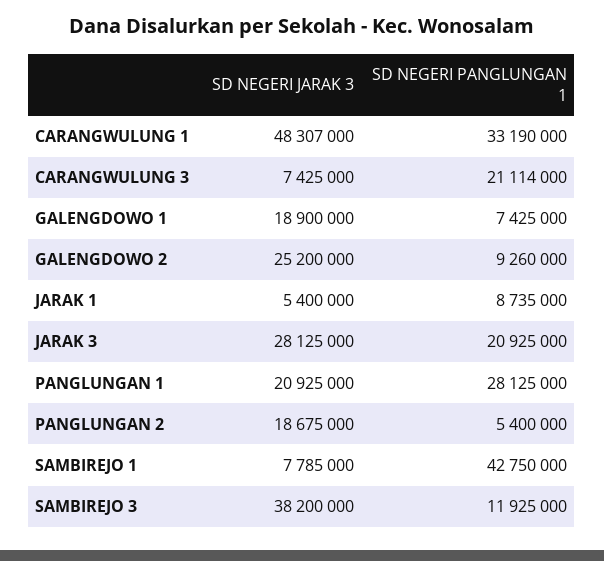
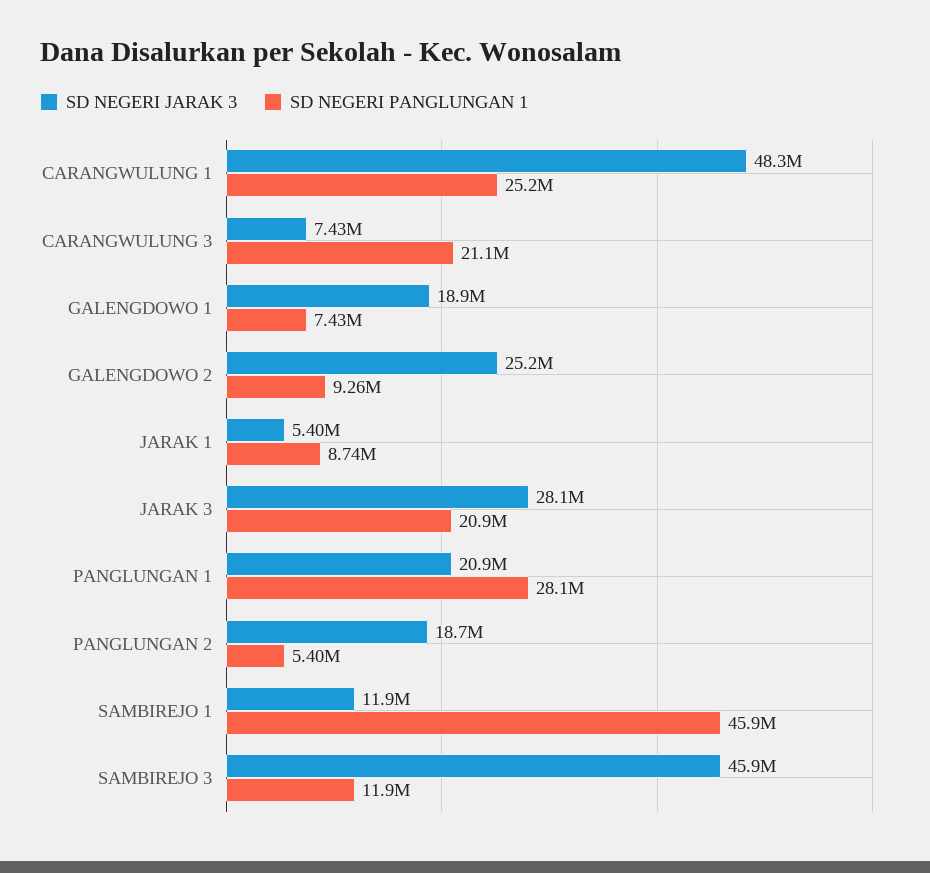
SD NEGERI PANGLUNGAN 1, CARANGWULUNG 1: 33190000 -> 25200000
SD NEGERI JARAK 3, SAMBIREJO 1: 7785000 -> 11900000
SD NEGERI PANGLUNGAN 1, SAMBIREJO 1: 42750000 -> 45900000
SD NEGERI JARAK 3, SAMBIREJO 3: 38200000 -> 45900000

